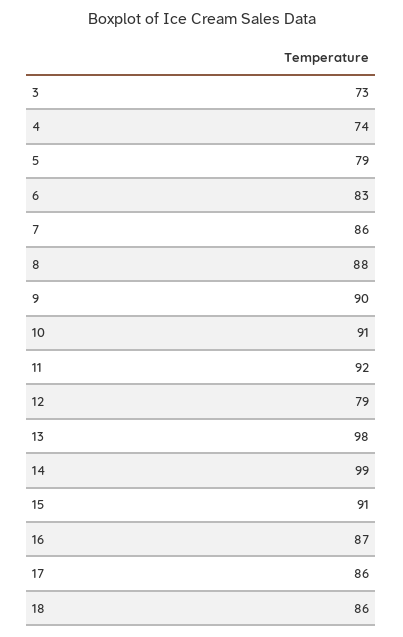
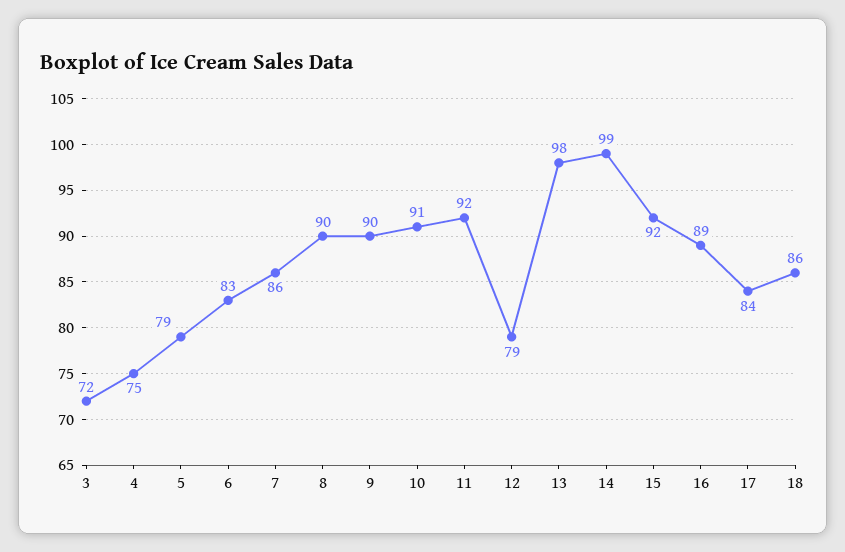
3: 73 -> 72
4: 74 -> 75
8: 88 -> 90
15: 91 -> 92
16: 87 -> 89
17: 86 -> 84

